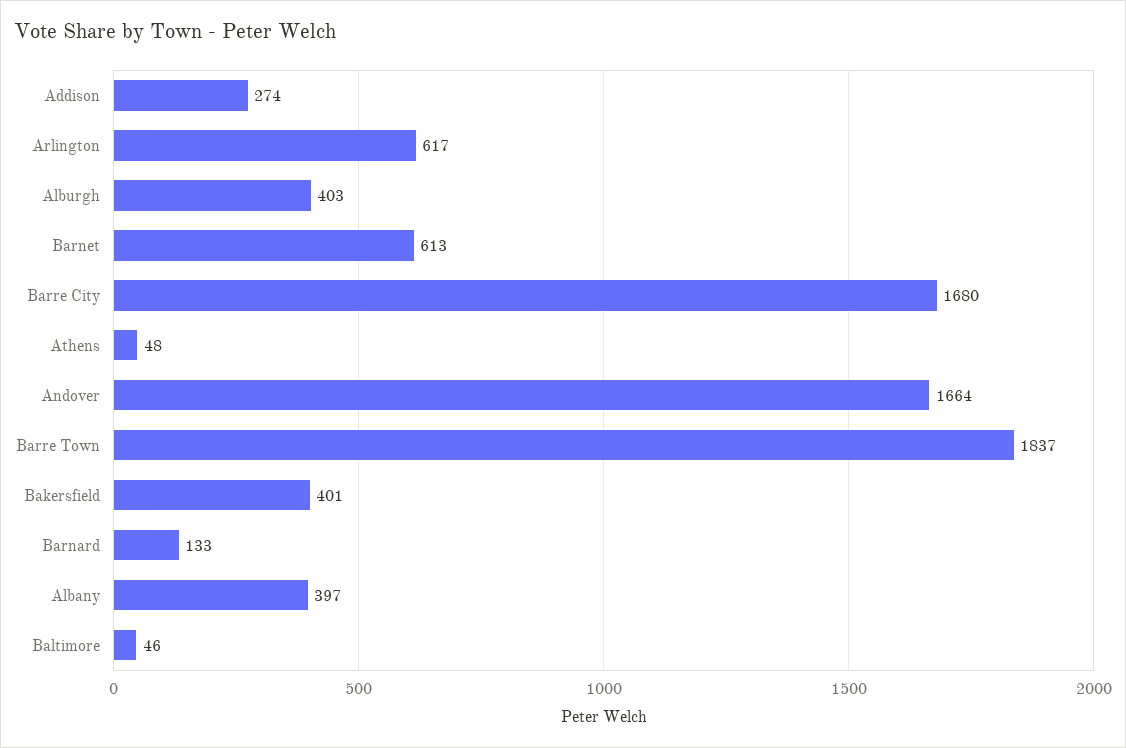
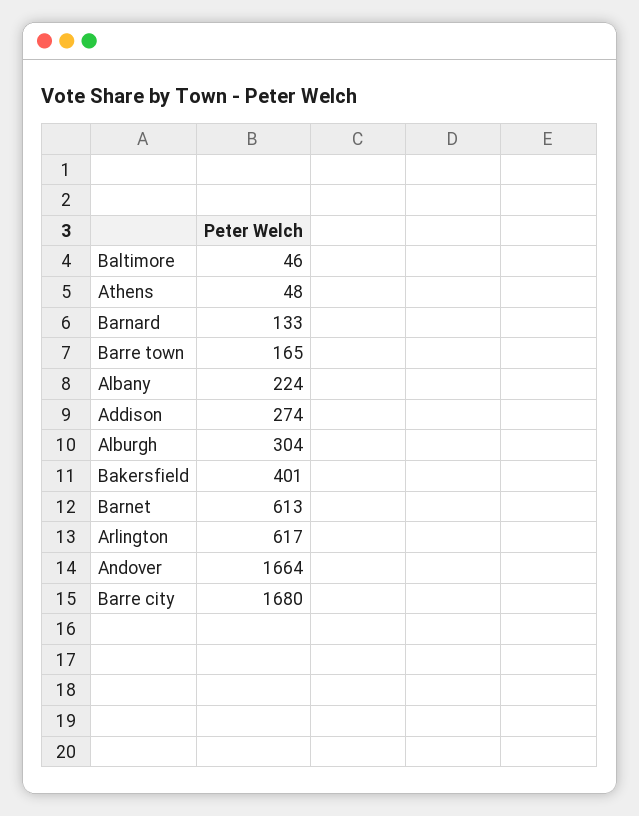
Alburgh: 403 -> 304
Barre Town: 1837 -> 165
Albany: 397 -> 224

